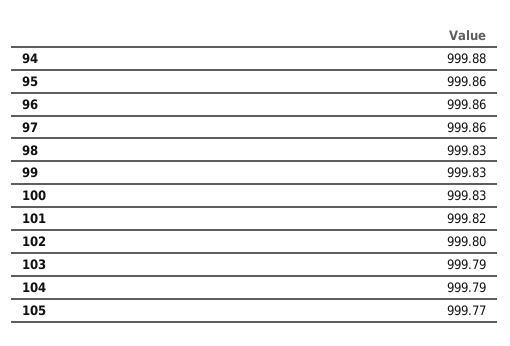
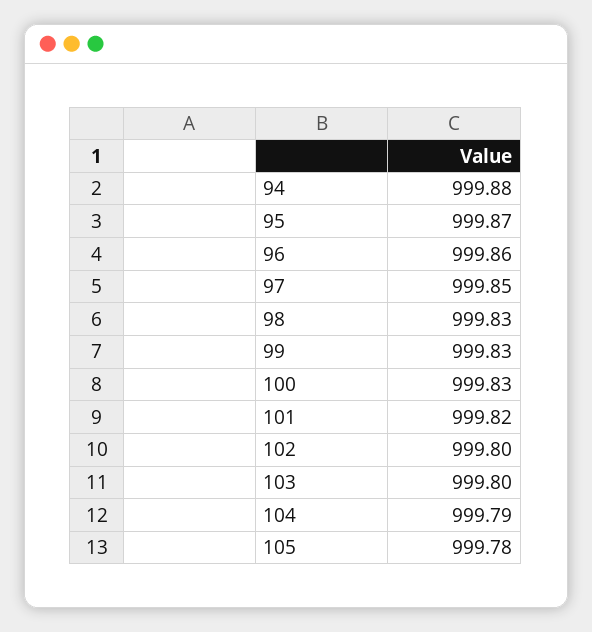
95: 999.86 -> 999.87
97: 999.86 -> 999.85
103: 999.79 -> 999.8
105: 999.77 -> 999.78

